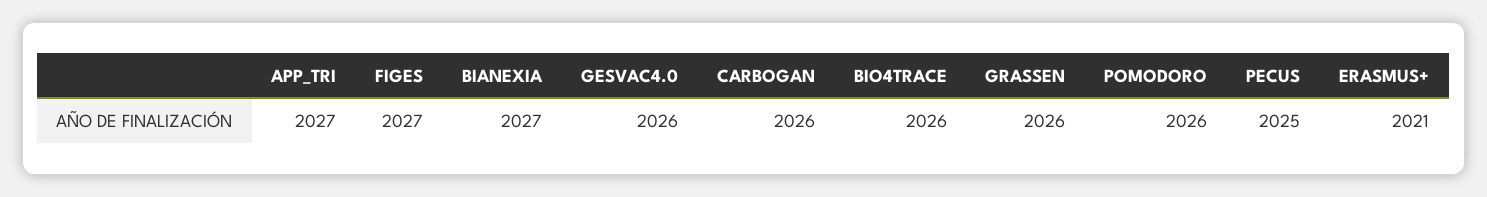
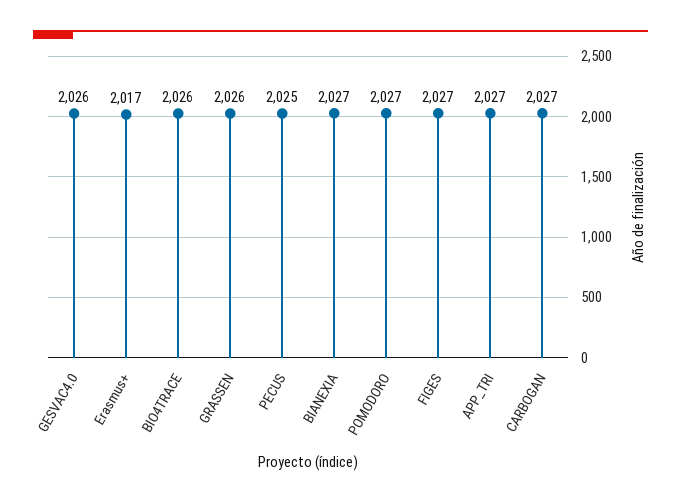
CARBOGAN: 2026 -> 2027
POMODORO: 2026 -> 2027
ERASMUS+: 2021 -> 2017

